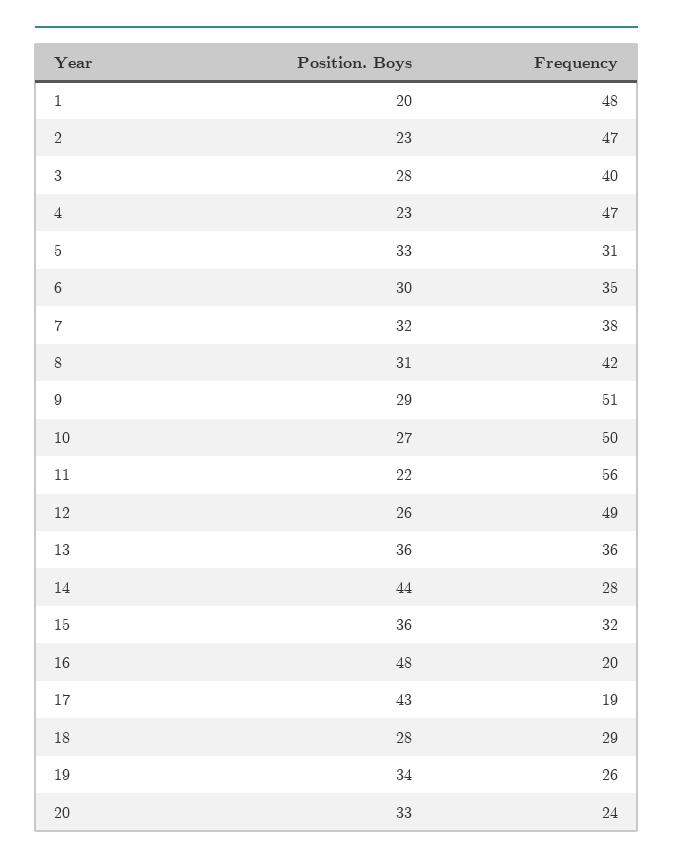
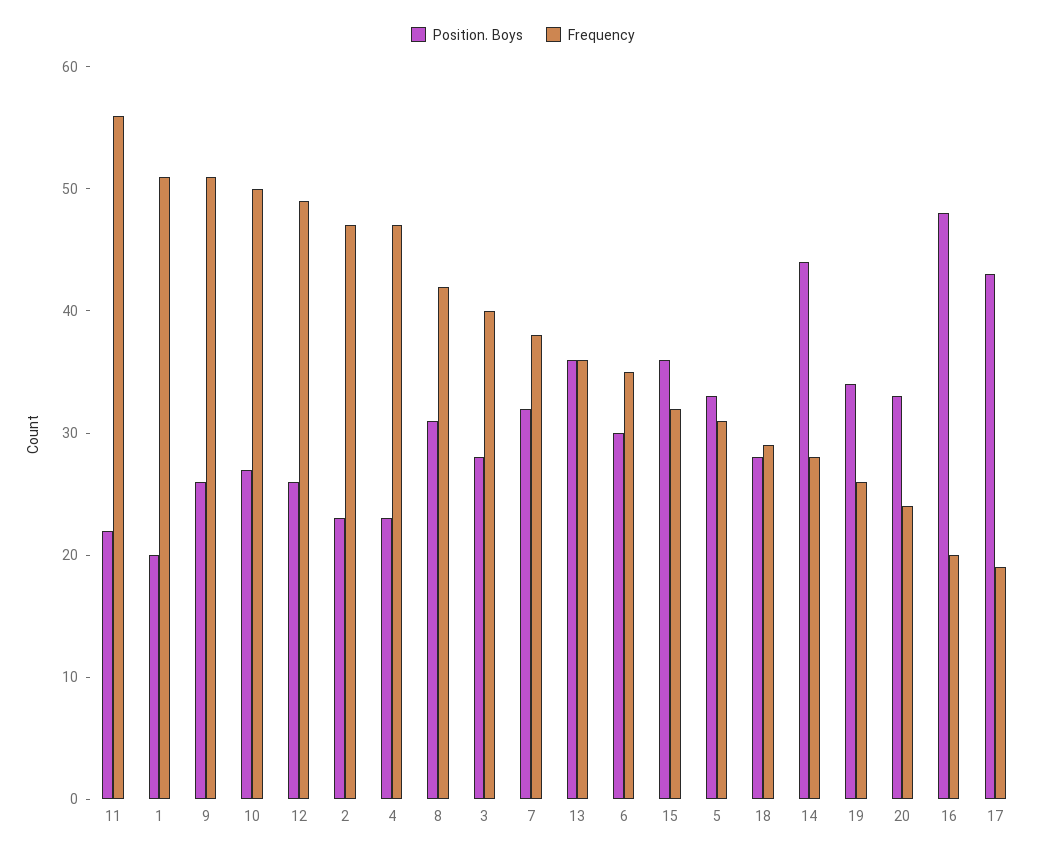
Frequency, 1: 48 -> 51
Position. Boys, 9: 29 -> 26

